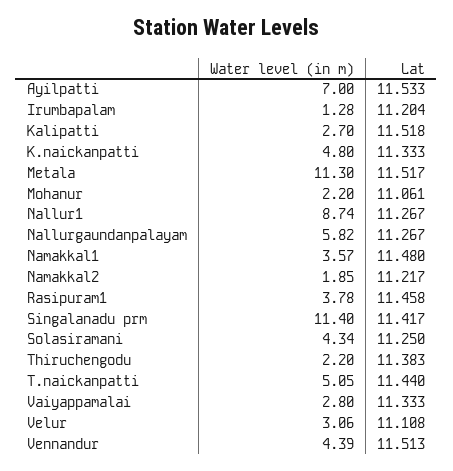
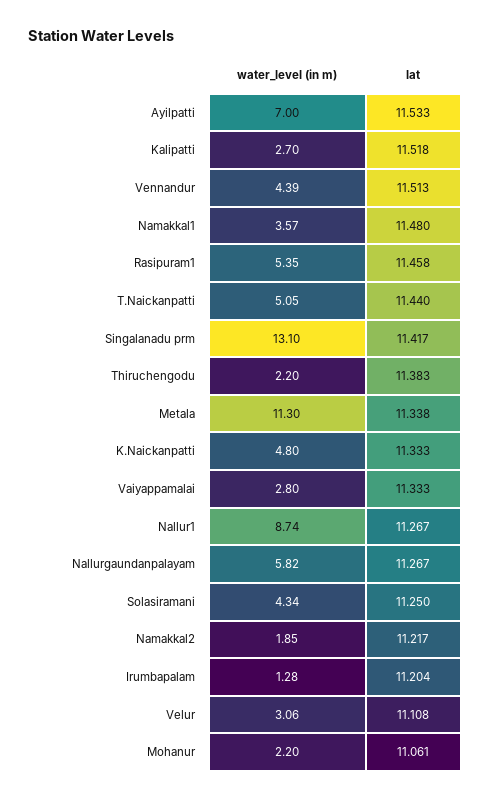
Lat, Metala: 11.517 -> 11.338
Water level (in m), Rasipuram1: 3.78 -> 5.35
Water level (in m), Singalanadu prm: 11.4 -> 13.1

